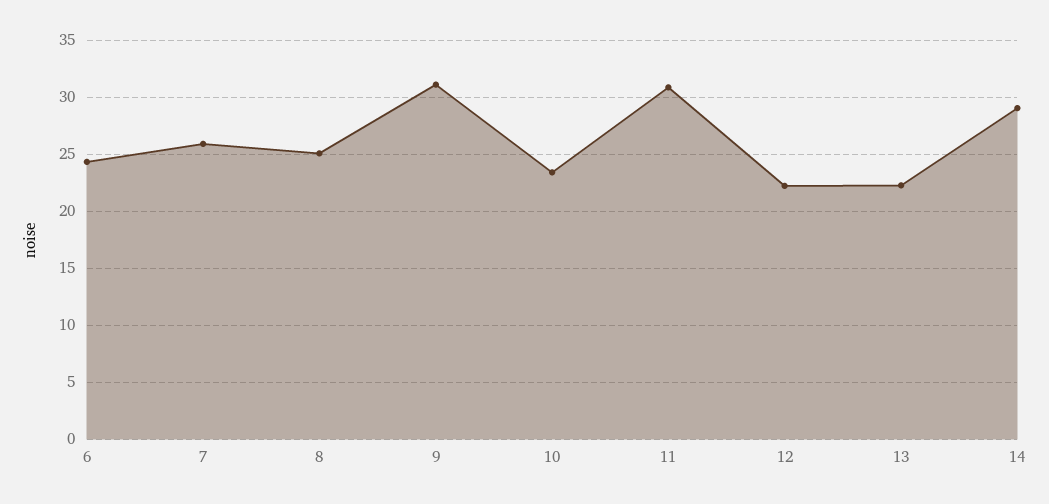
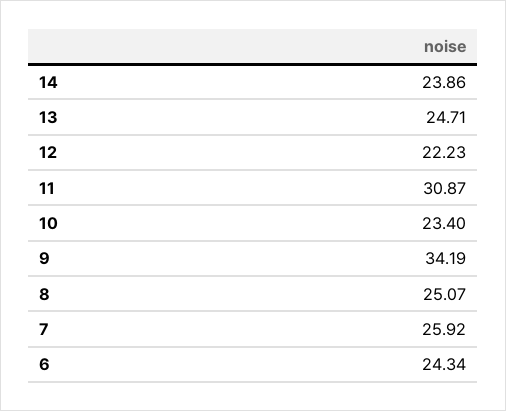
9: 31 -> 34.19
13: 22 -> 24.71
14: 29 -> 23.86

